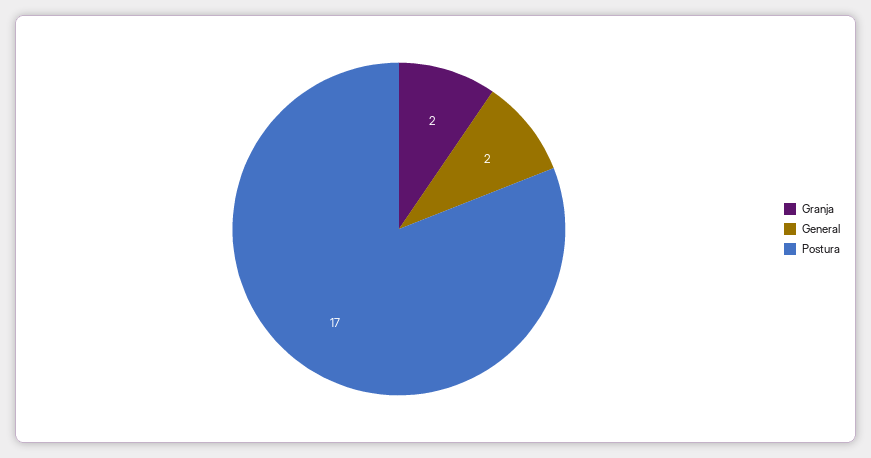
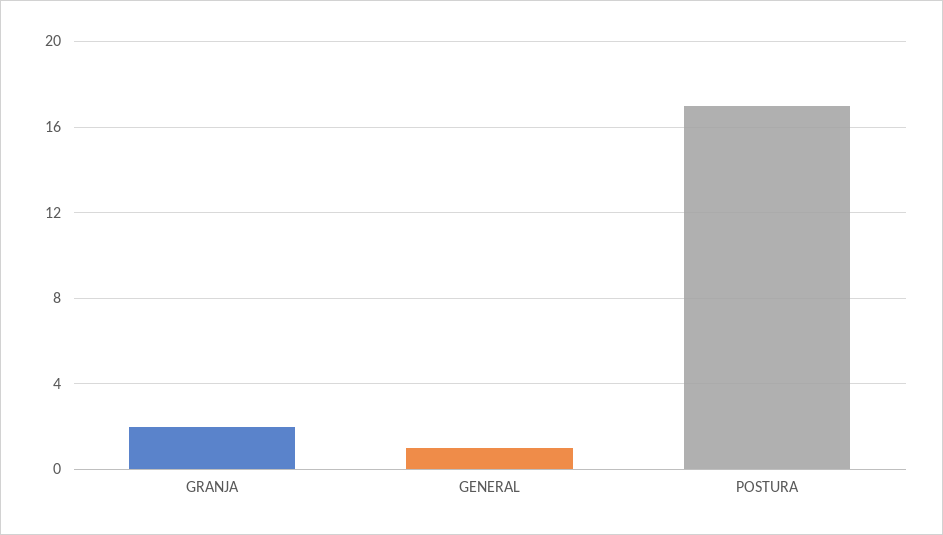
General: 2 -> 1

